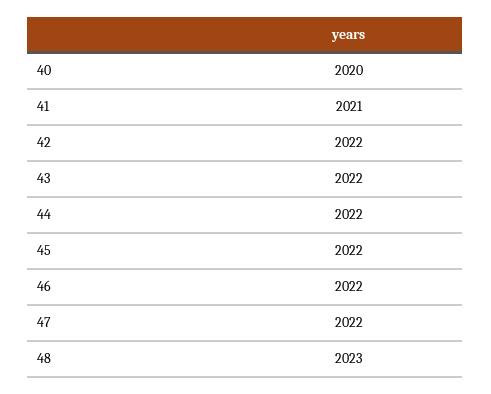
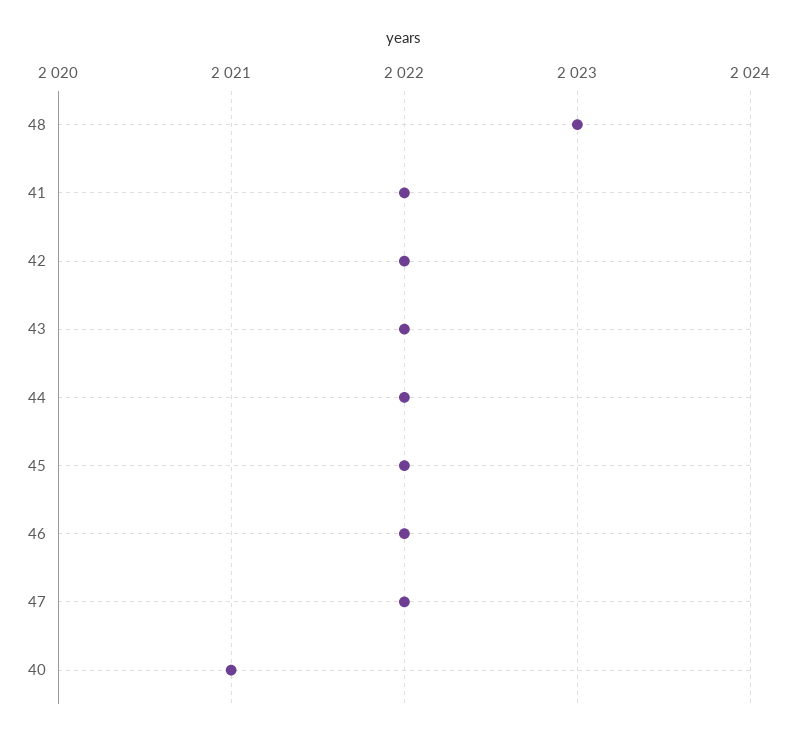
40: 2020 -> 2021
41: 2021 -> 2022

